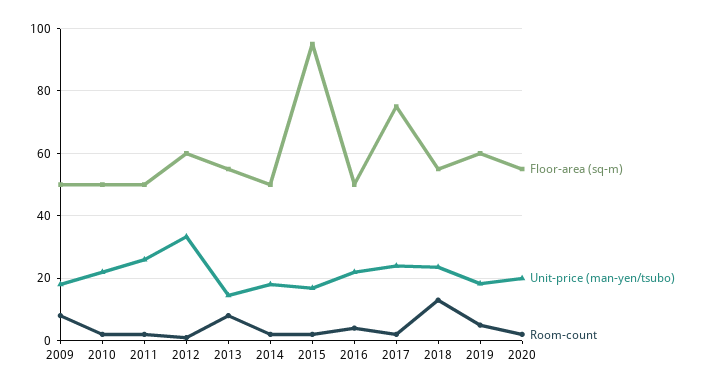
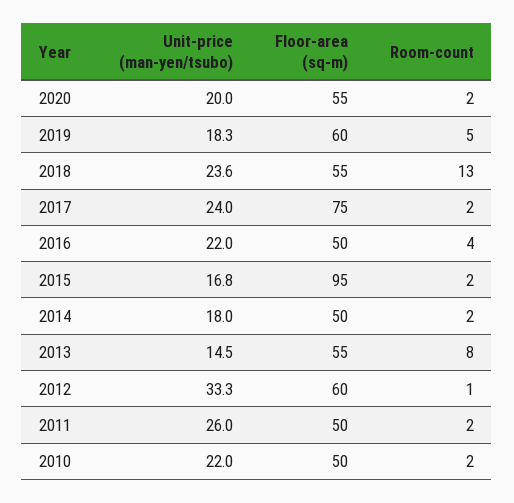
Floor-area (sq-m), 2009: 50 -> none
Unit-price (man-yen/tsubo), 2009: 18 -> none
Room-count, 2009: 8 -> none

